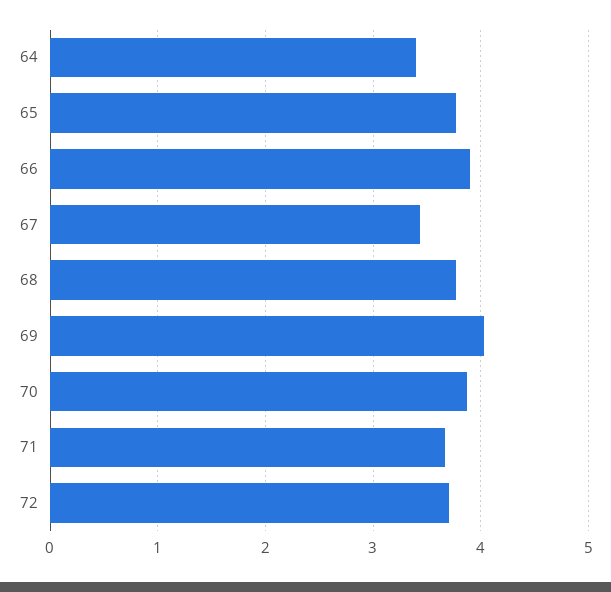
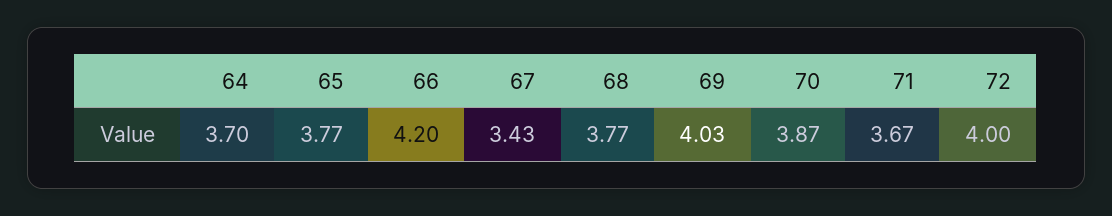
64: 3.4 -> 3.7
66: 3.9 -> 4.2
72: 3.7 -> 4

